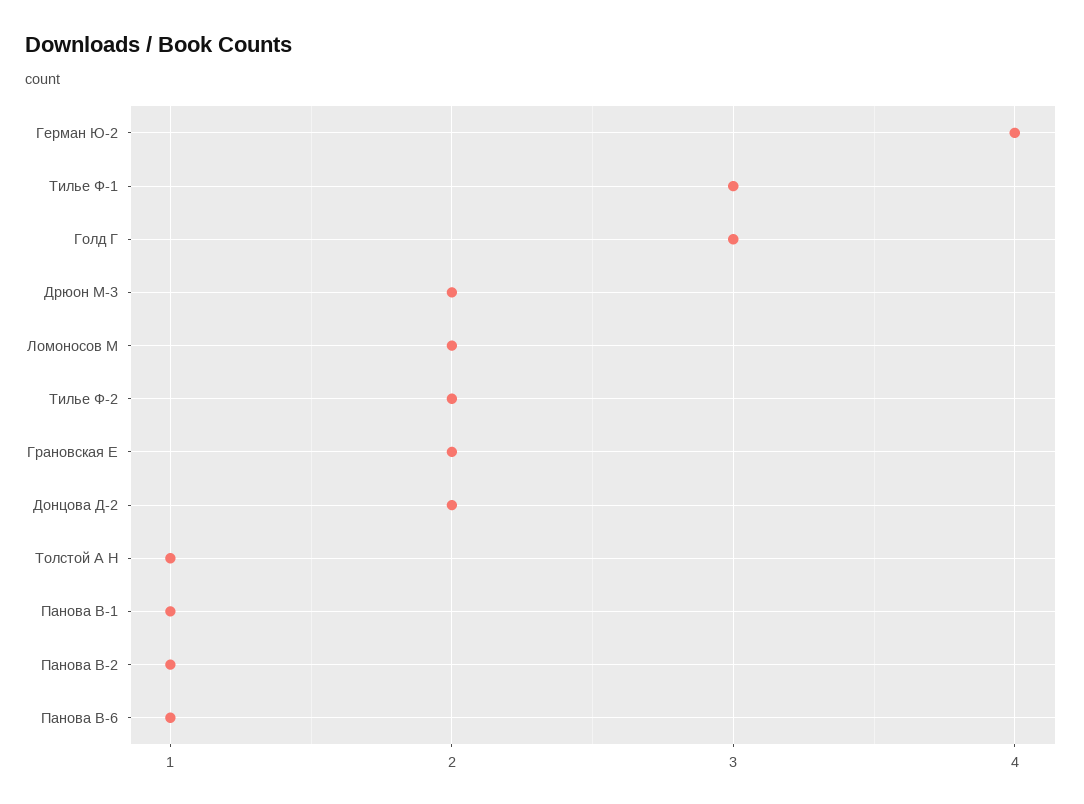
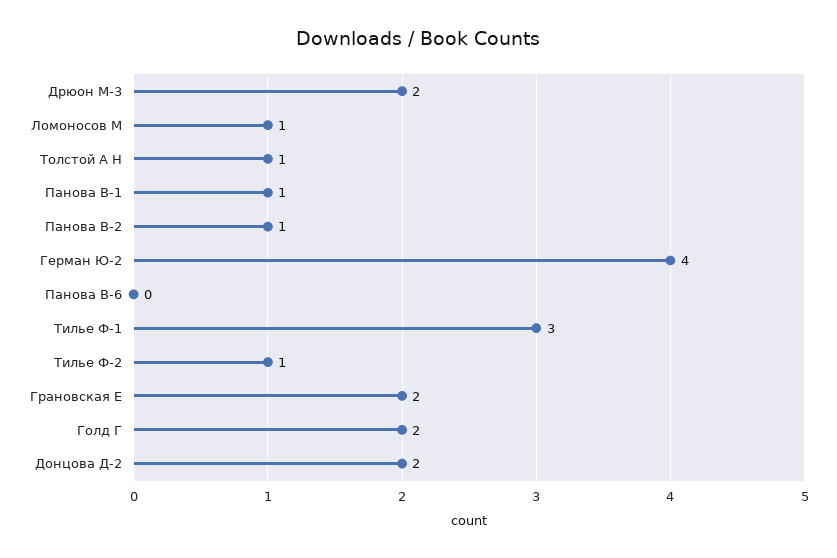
Голд Г: 3 -> 2
Ломоносов М: 2 -> 1
Тилье Ф-2: 2 -> 1
Панова В-6: 1 -> 0

